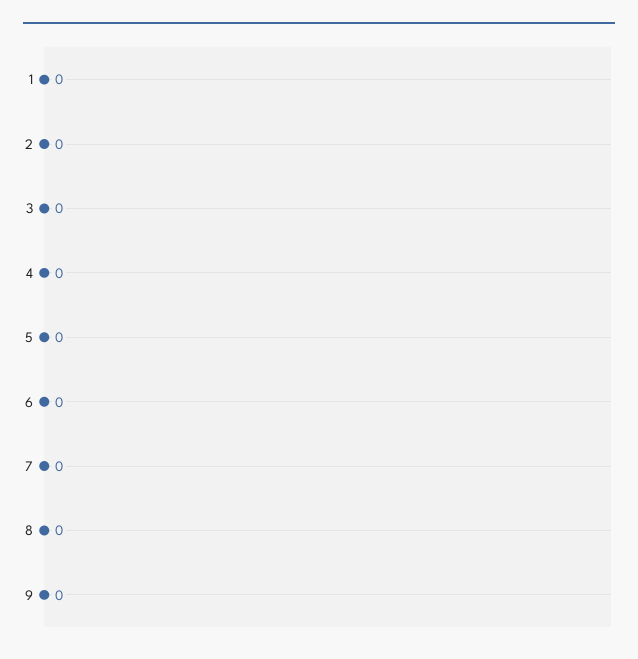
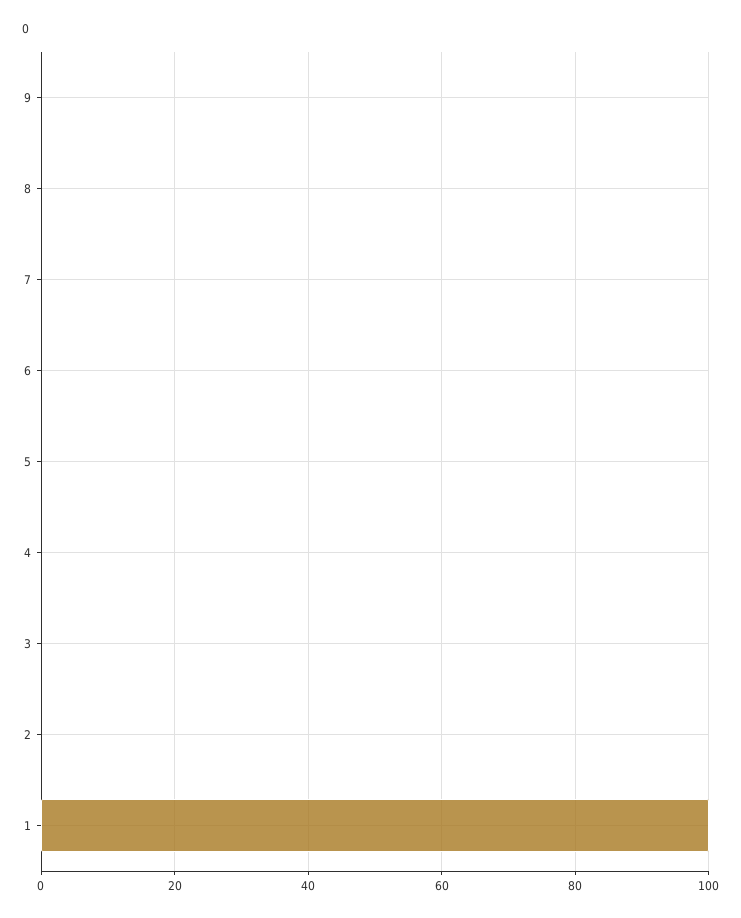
1: 0 -> 100

